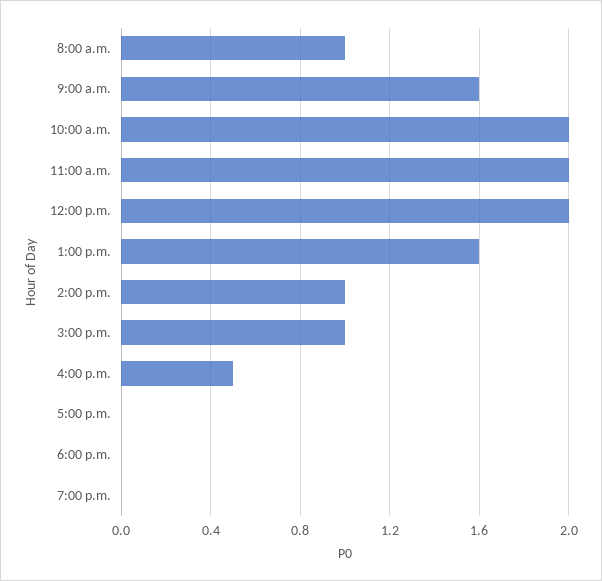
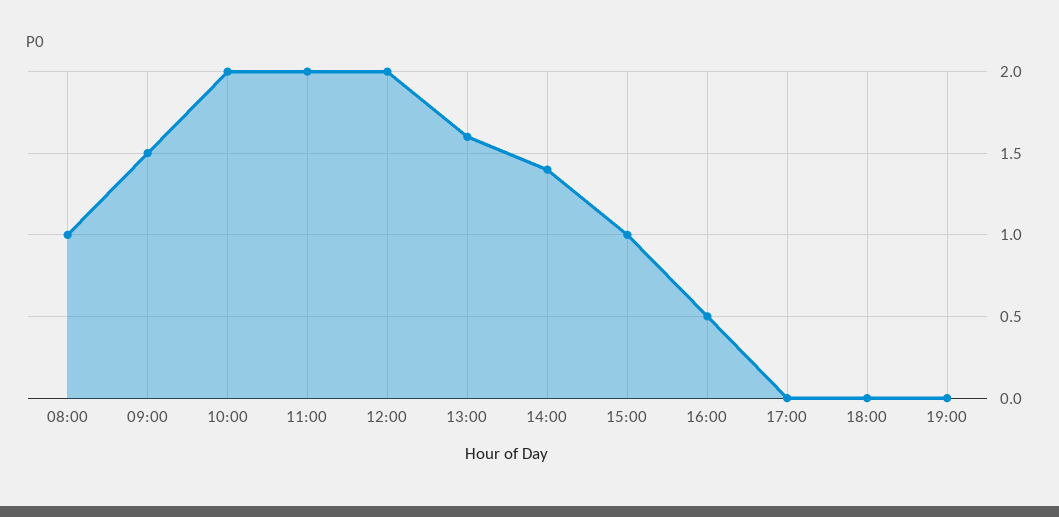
9:00 a.m.: 1.6 -> 1.5
2:00 p.m.: 1 -> 1.4

